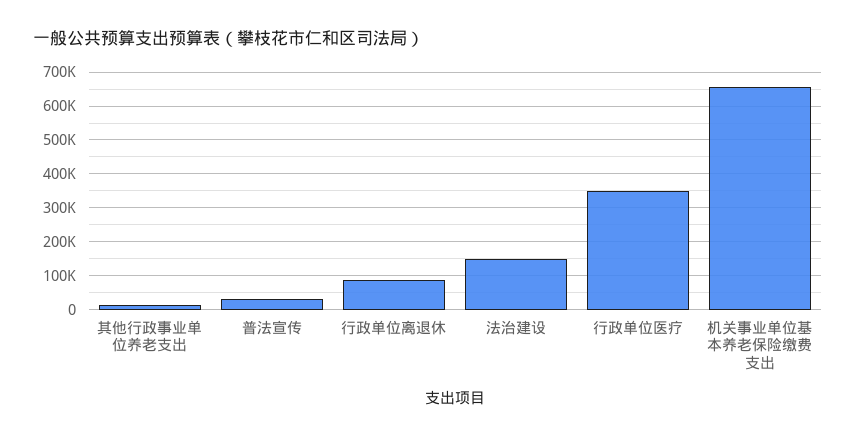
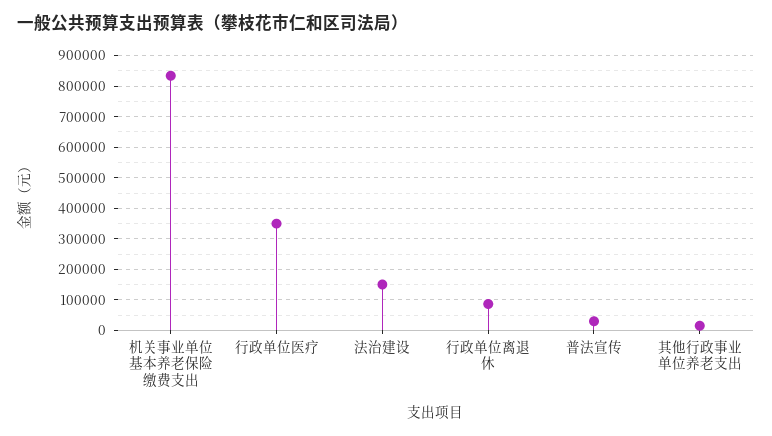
机关事业单位基本养老保险缴费支出: 660000 -> 840000

